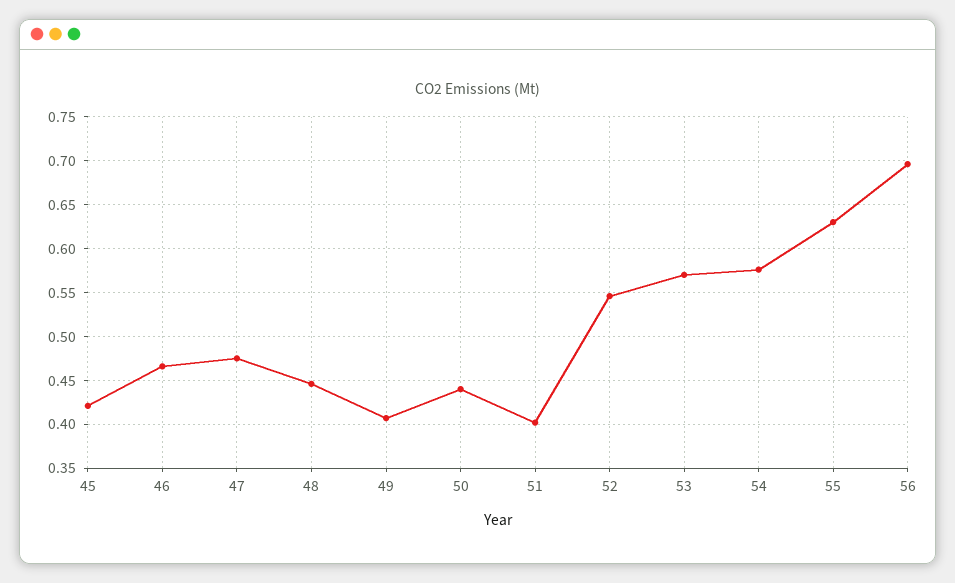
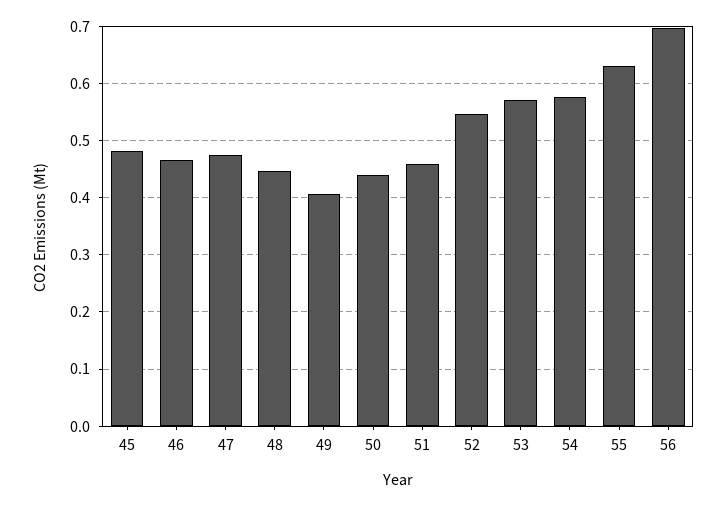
45: 0.42 -> 0.48
51: 0.4 -> 0.46

